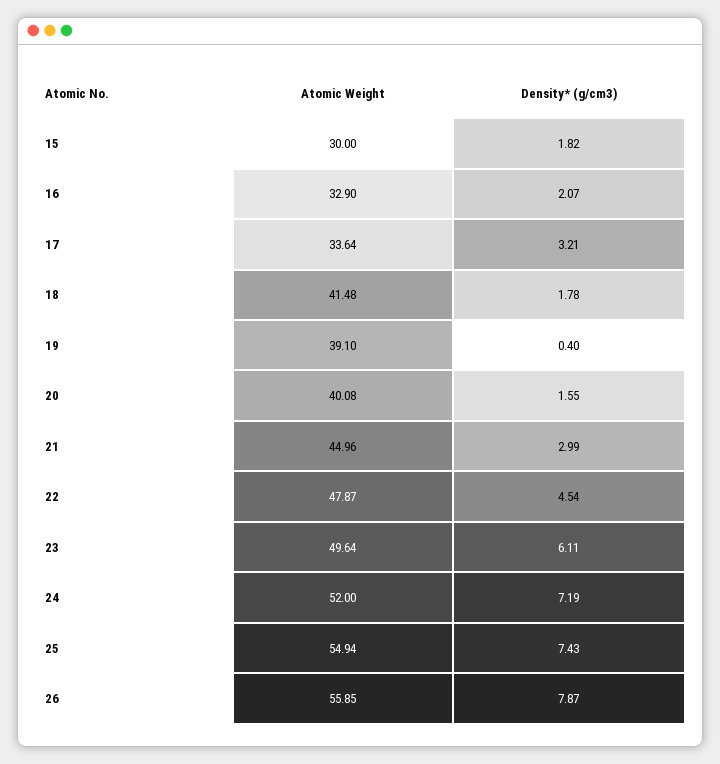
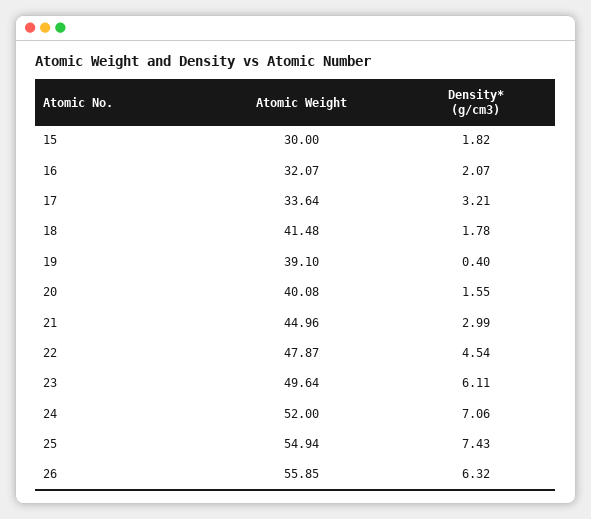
Atomic Weight, 16: 32.9 -> 32.07
Density* (g/cm3), 24: 7.19 -> 7.06
Density* (g/cm3), 26: 7.87 -> 6.32

